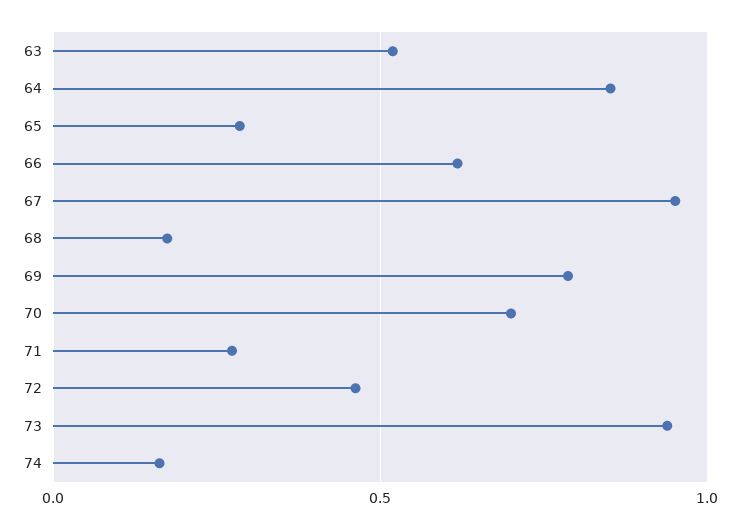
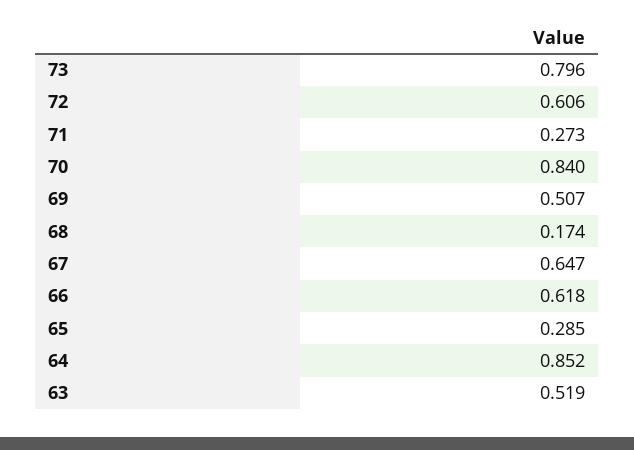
67: 0.95 -> 0.647
69: 0.8 -> 0.507
70: 0.7 -> 0.84
72: 0.45 -> 0.606
73: 0.95 -> 0.796
74: 0.15 -> none

